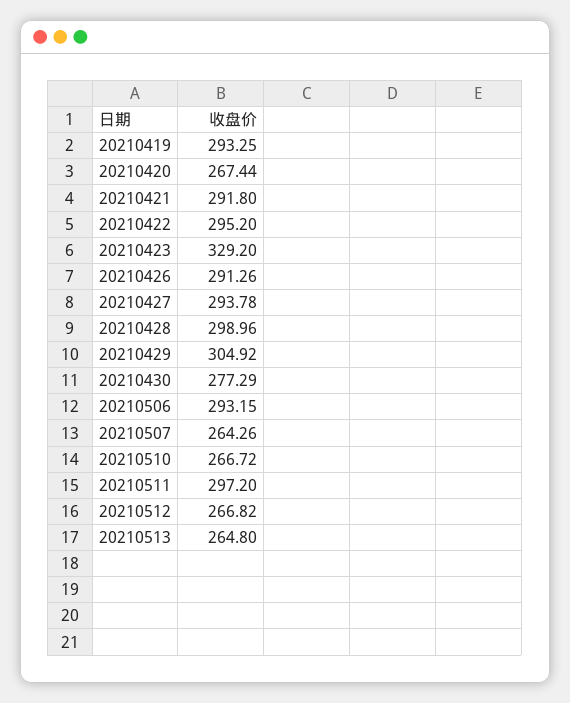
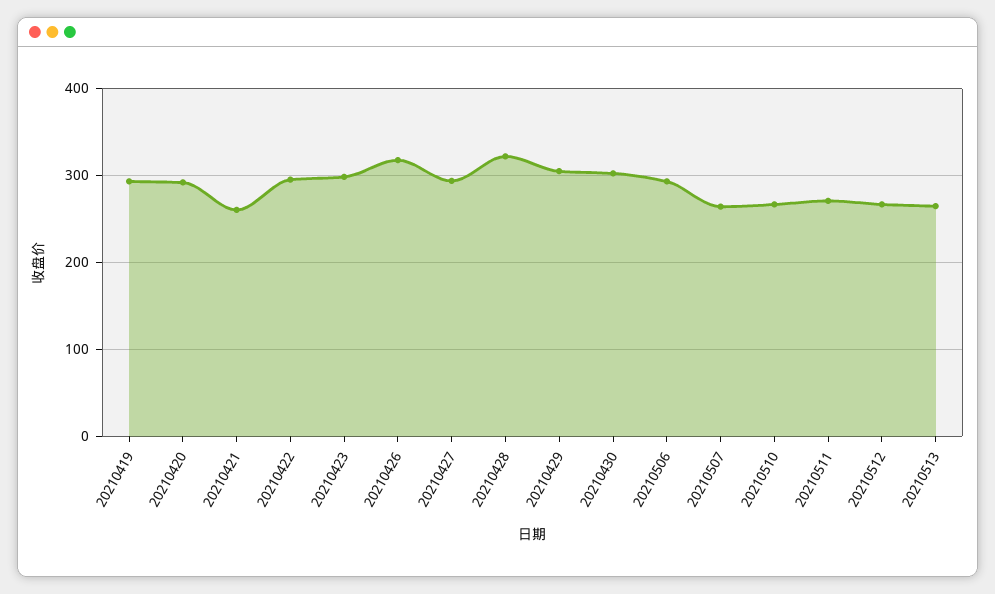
20210420: 267.44 -> 290
20210421: 291.8 -> 260
20210423: 329.2 -> 300
20210426: 291.26 -> 320
20210428: 298.96 -> 320
20210430: 277.29 -> 300
20210511: 297.2 -> 270

